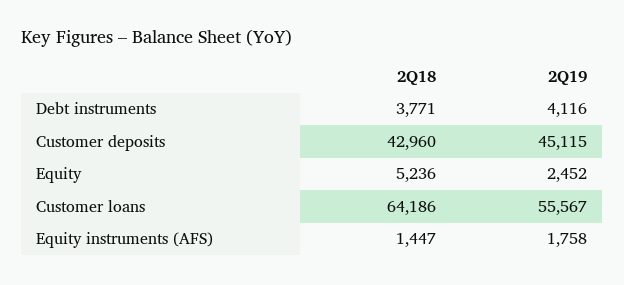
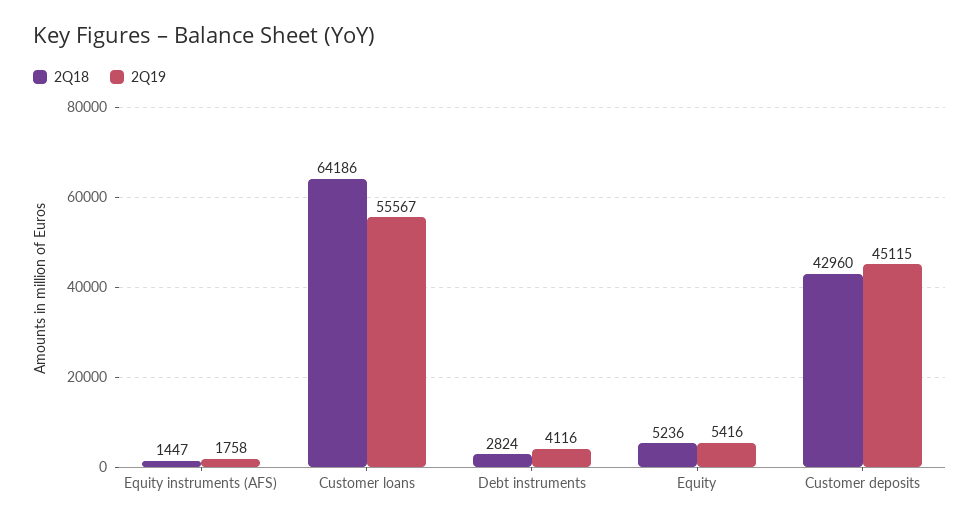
2Q18, Debt instruments: 3771 -> 2824
2Q19, Equity: 2452 -> 5416

